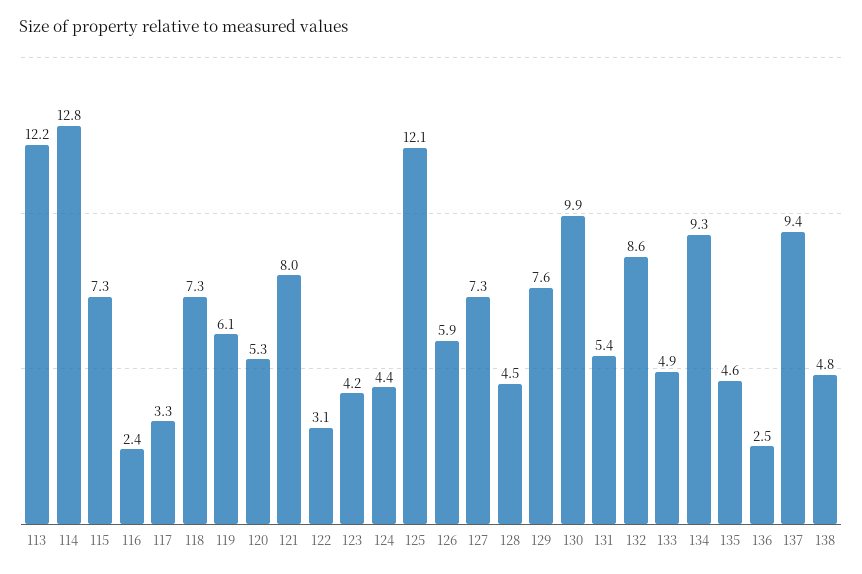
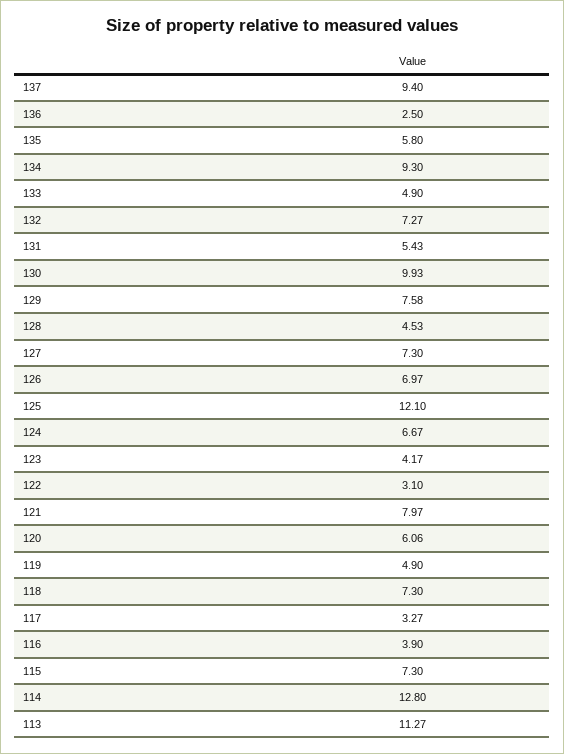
113: 12.2 -> 11.27
116: 2.4 -> 3.9
119: 6.1 -> 4.9
120: 5.3 -> 6.06
124: 4.4 -> 6.67
126: 5.9 -> 6.97
132: 8.6 -> 7.27
135: 4.6 -> 5.8
138: 4.8 -> none

